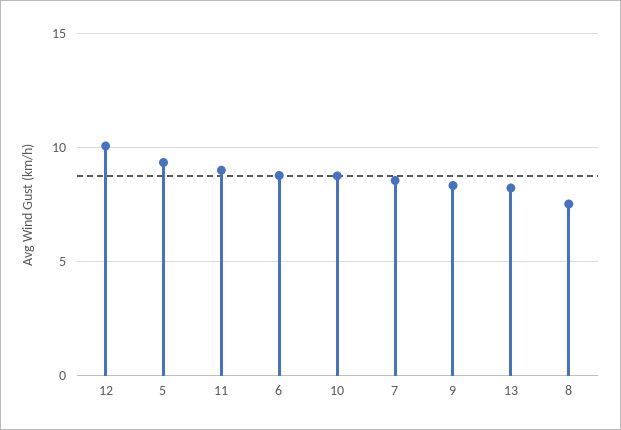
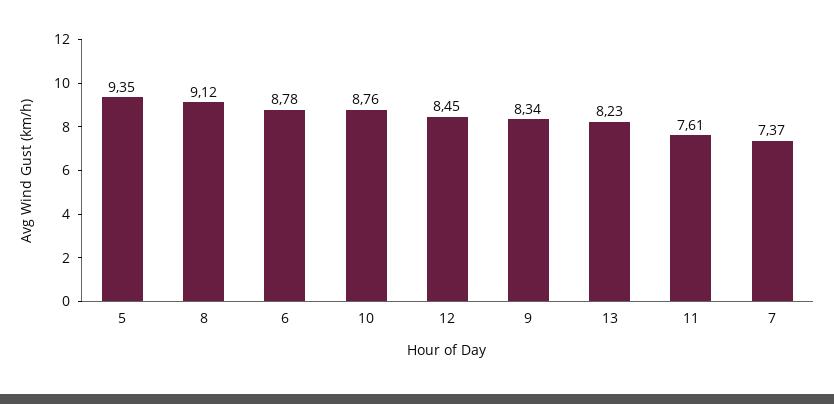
12: 10 -> 8.45
11: 9 -> 7.61
7: 8.5 -> 7.37
8: 7.5 -> 9.12

